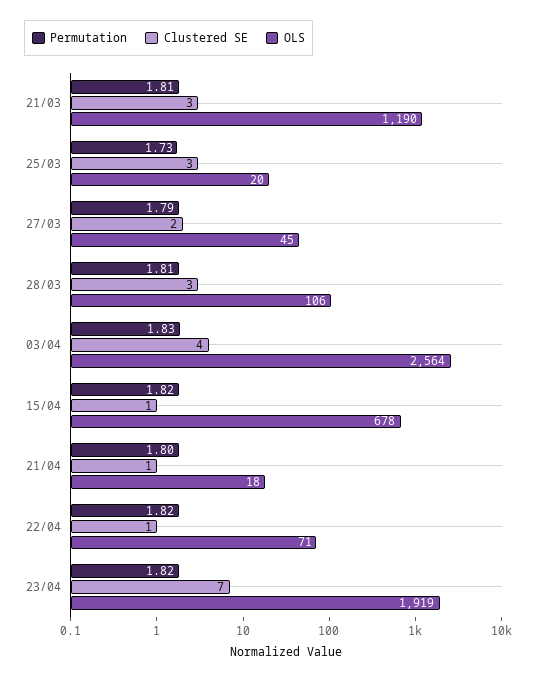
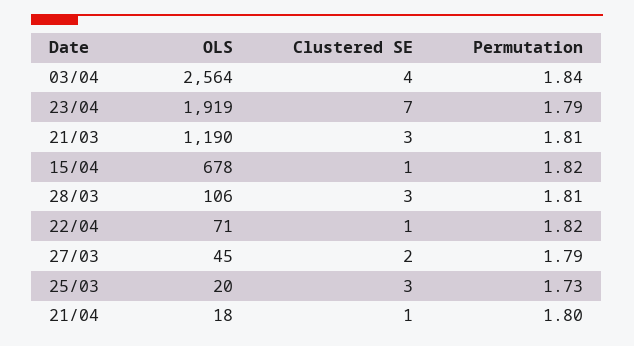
Permutation, 03/04: 1.83 -> 1.84
Permutation, 23/04: 1.82 -> 1.79

